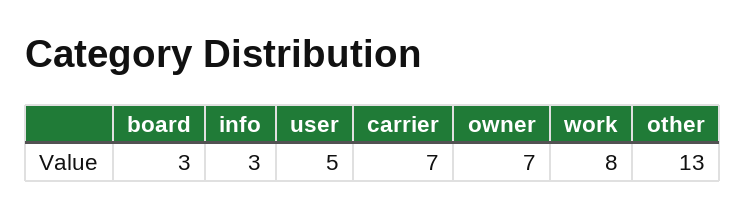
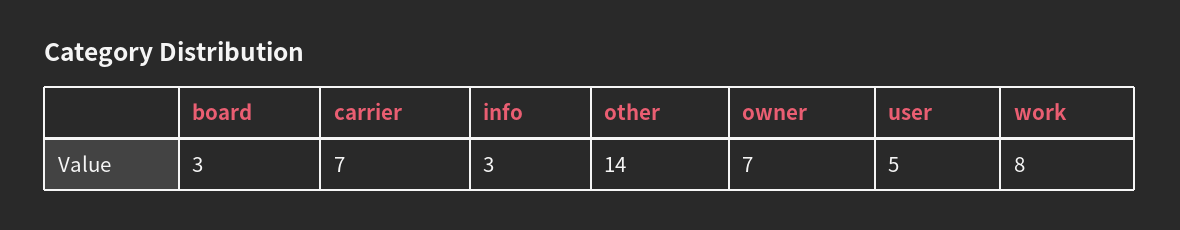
other: 13 -> 14

